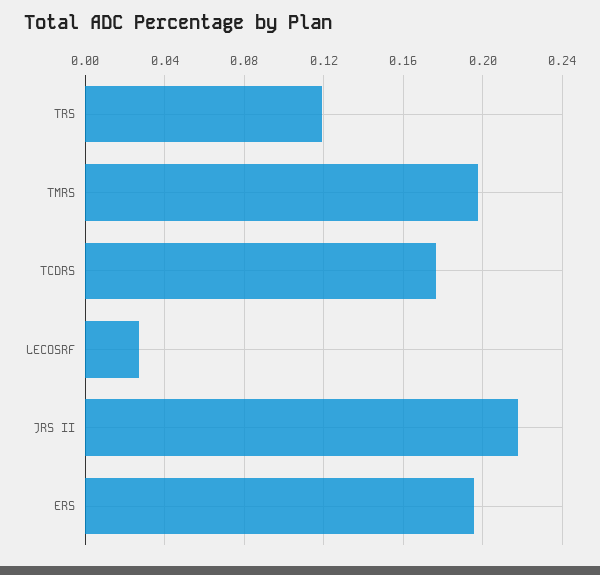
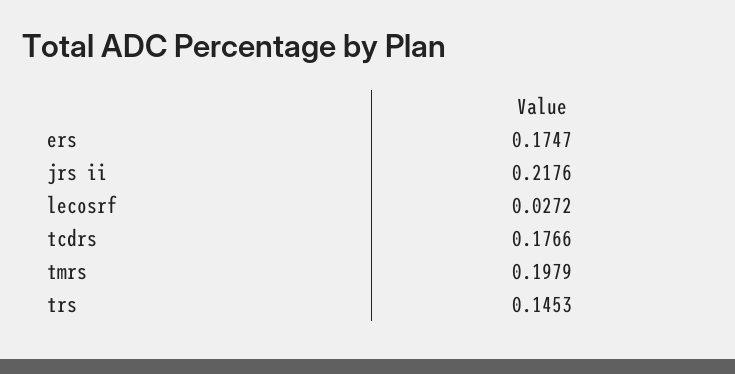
TRS: 0.12 -> 0.1453
ERS: 0.195 -> 0.1747

